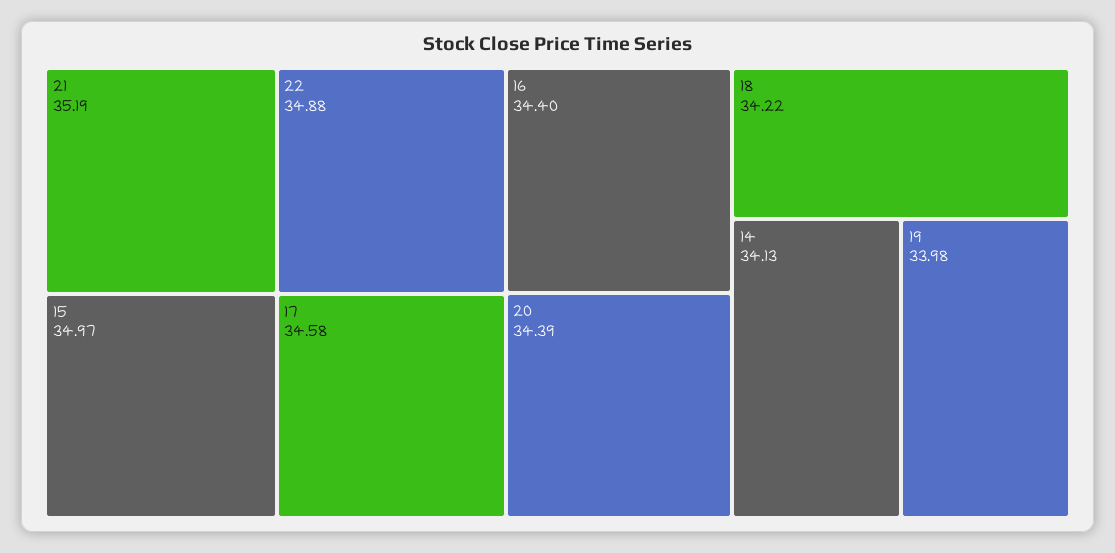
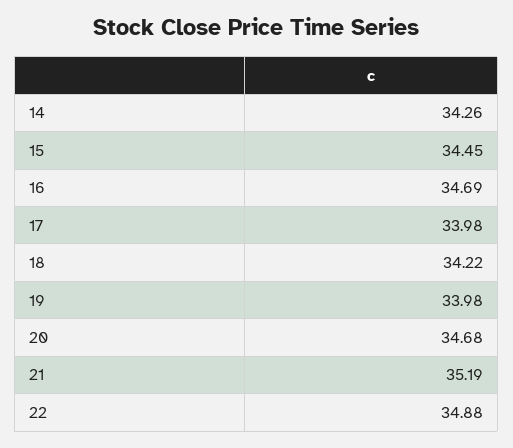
15: 34.97 -> 34.45
17: 34.58 -> 33.98
16: 34.4 -> 34.69
20: 34.39 -> 34.68
14: 34.13 -> 34.26

